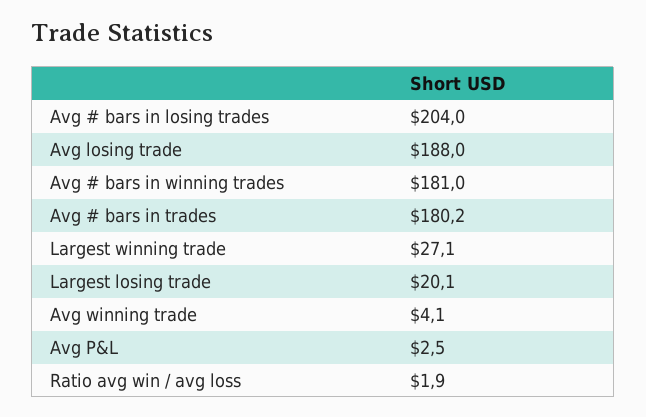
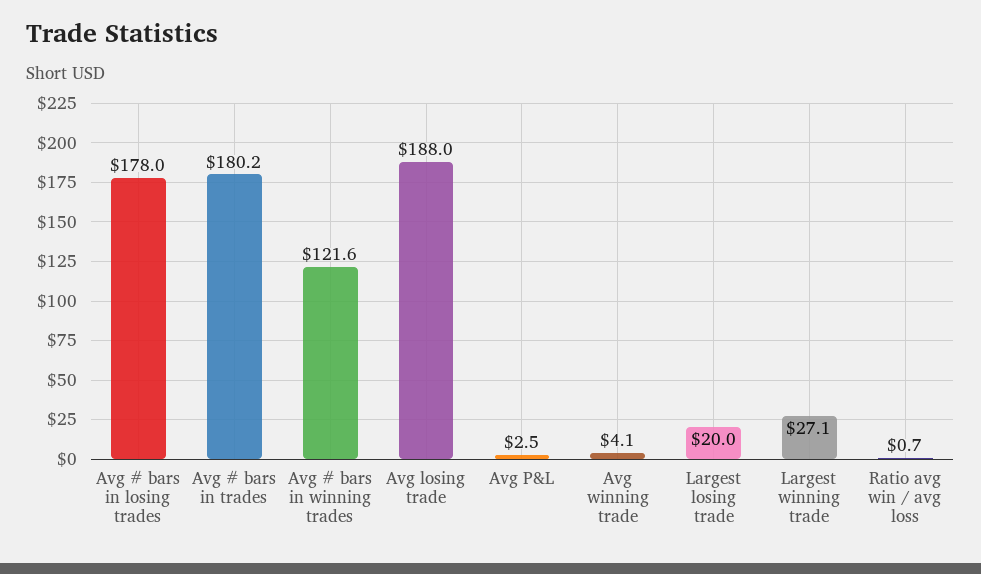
Avg # bars in losing trades: 204 -> 178
Avg # bars in winning trades: 181 -> 121.6
Largest losing trade: 20.1 -> 20
Ratio avg win / avg loss: 1.9 -> 0.7

